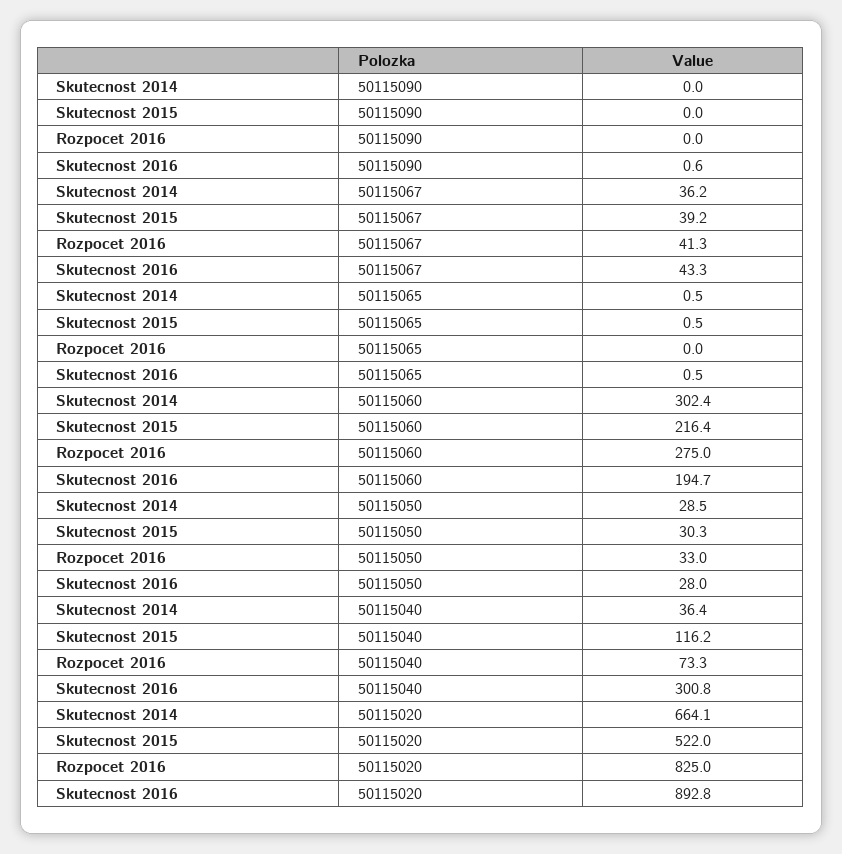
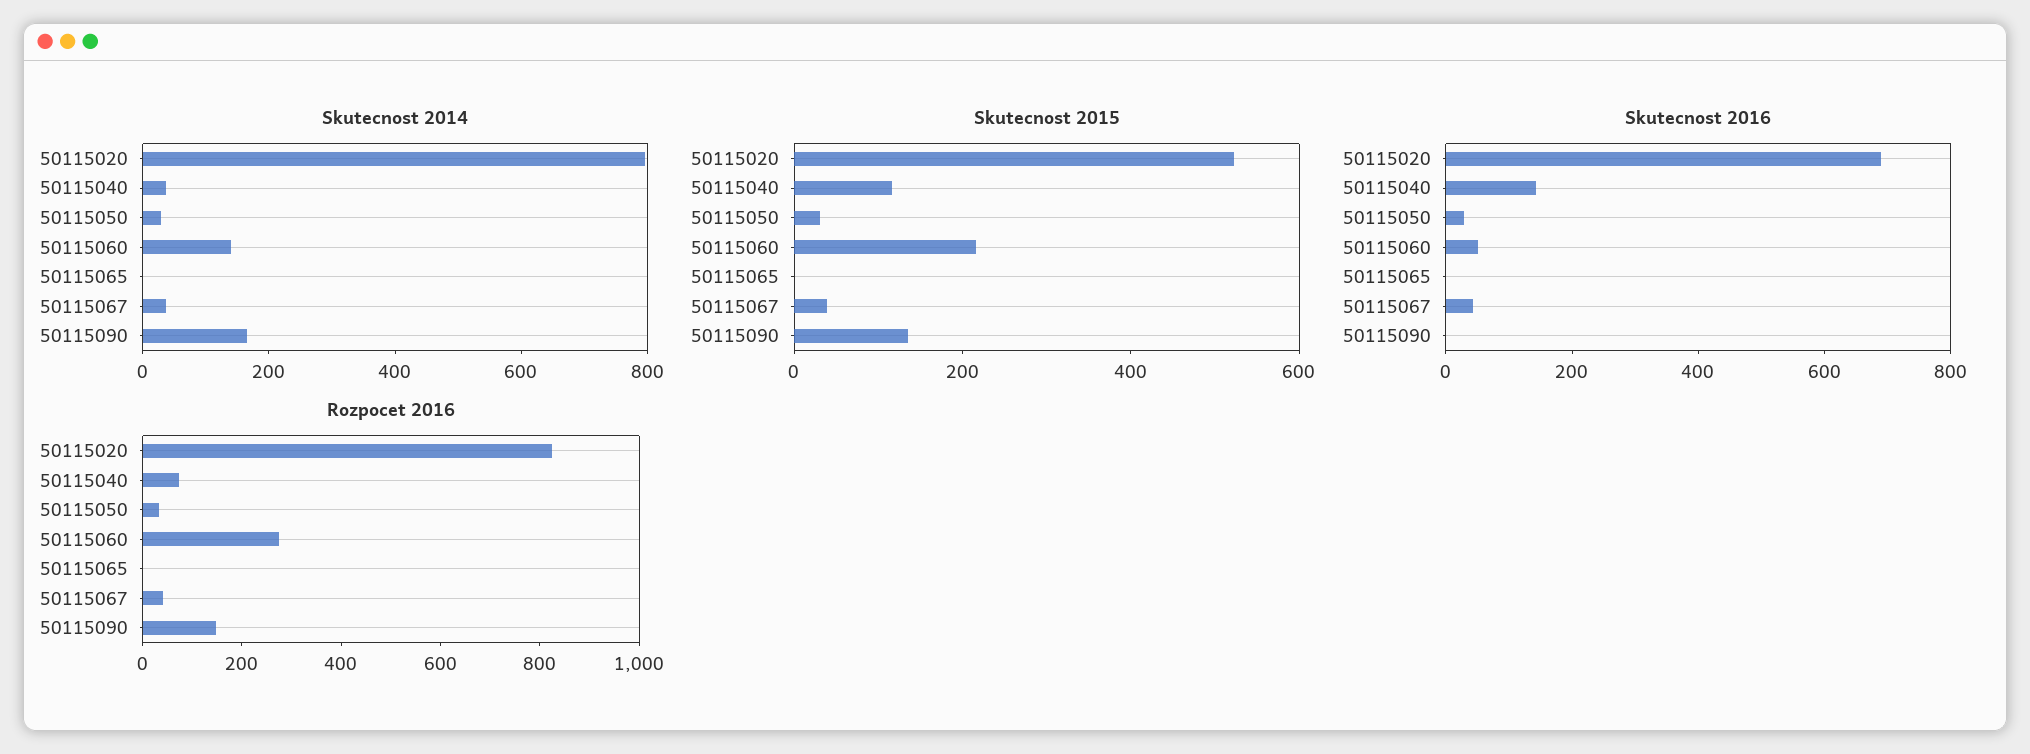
Skutecnost 2014, 50115090: 0 -> 150
Skutecnost 2015, 50115090: 0 -> 150
Rozpocet 2016, 50115090: 0 -> 150
Skutecnost 2014, 50115060: 302.4 -> 150
Skutecnost 2016, 50115060: 194.7 -> 50
Skutecnost 2016, 50115040: 300.8 -> 150
Skutecnost 2014, 50115020: 664.1 -> 800
Skutecnost 2016, 50115020: 892.8 -> 700

